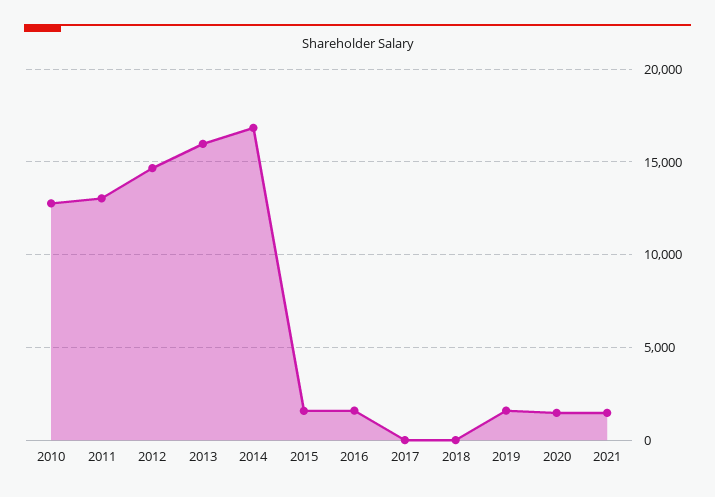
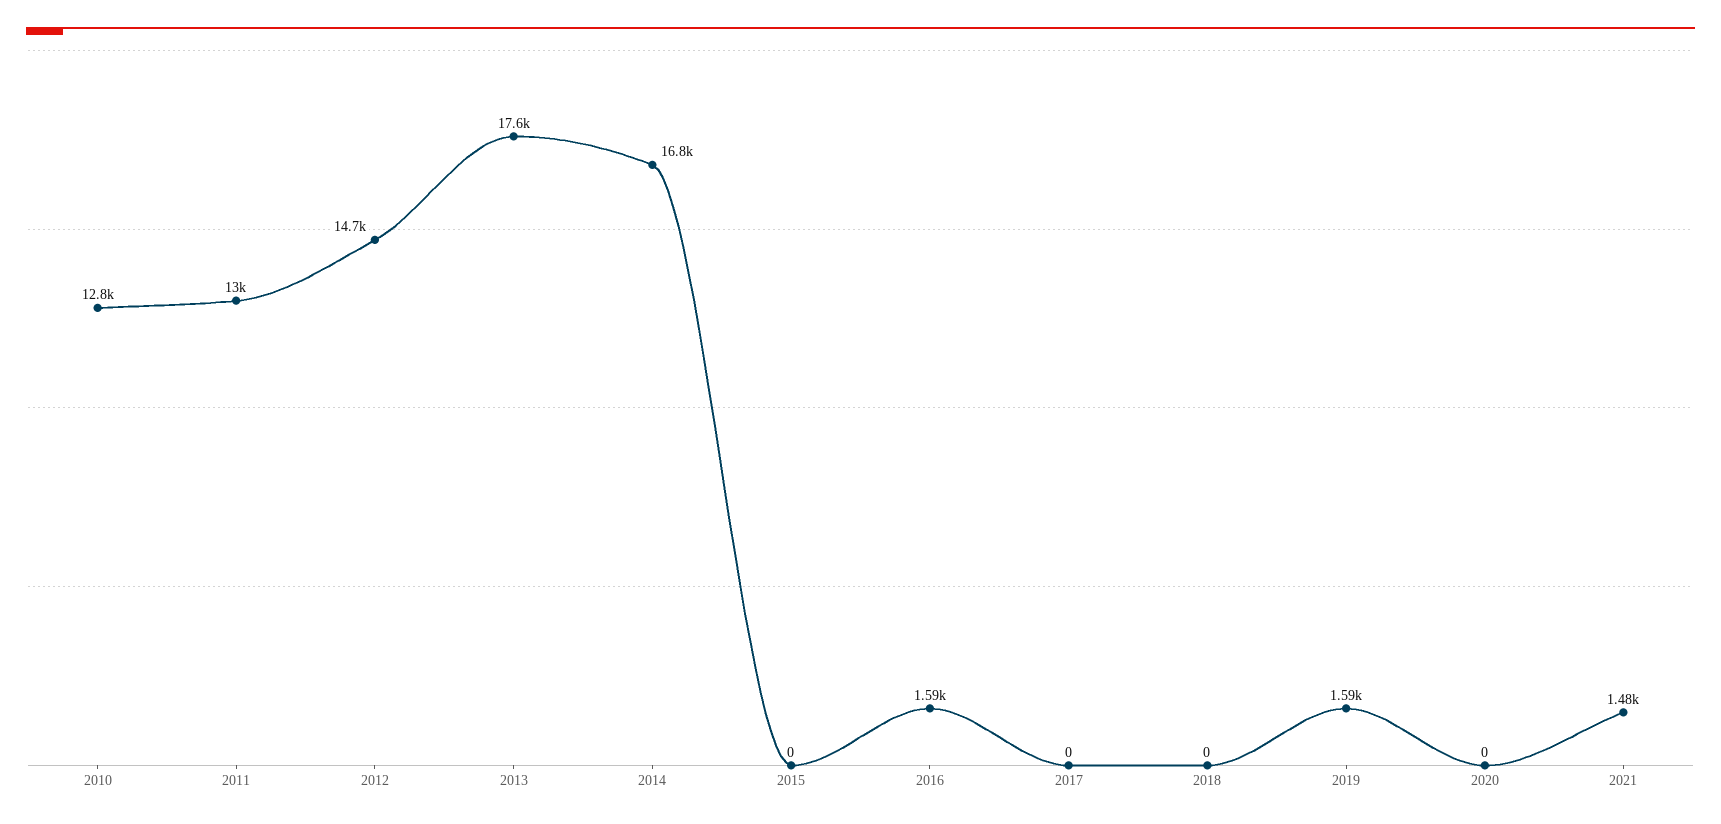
2013: 16000 -> 17600
2015: 1500 -> 0
2020: 1500 -> 0

